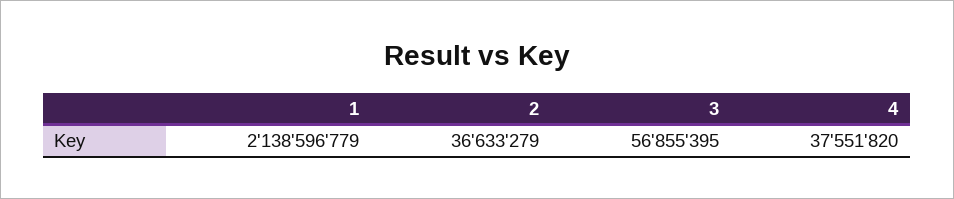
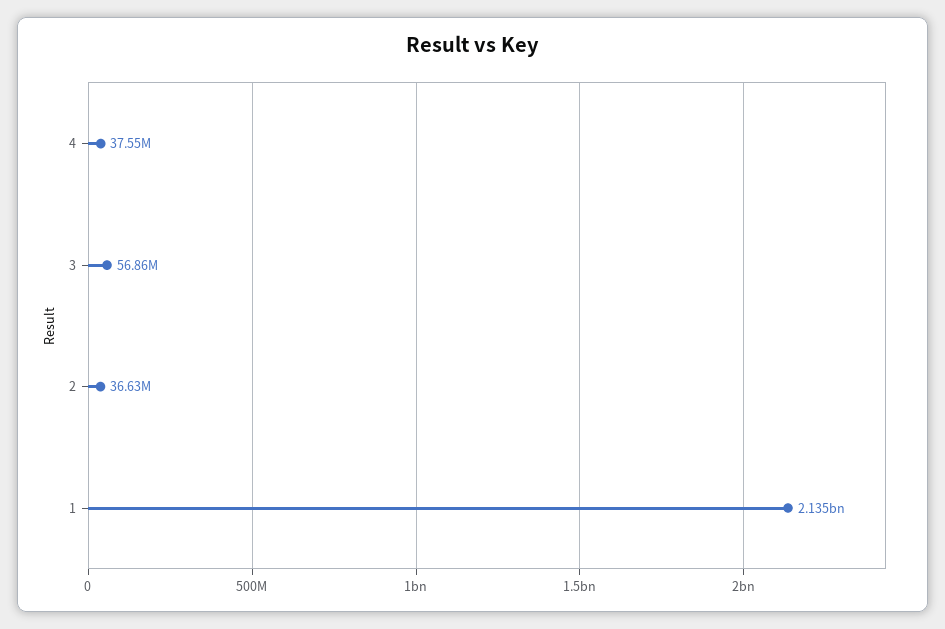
1: 2138596779 -> 2135000000

